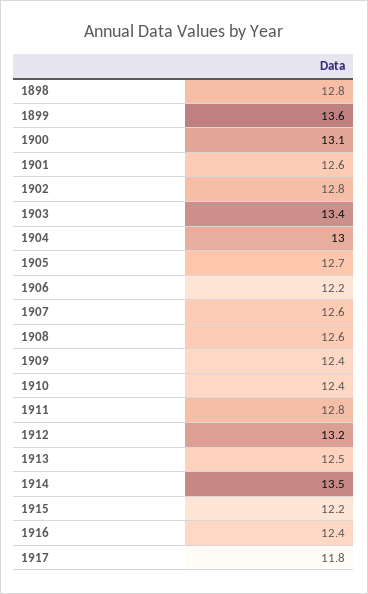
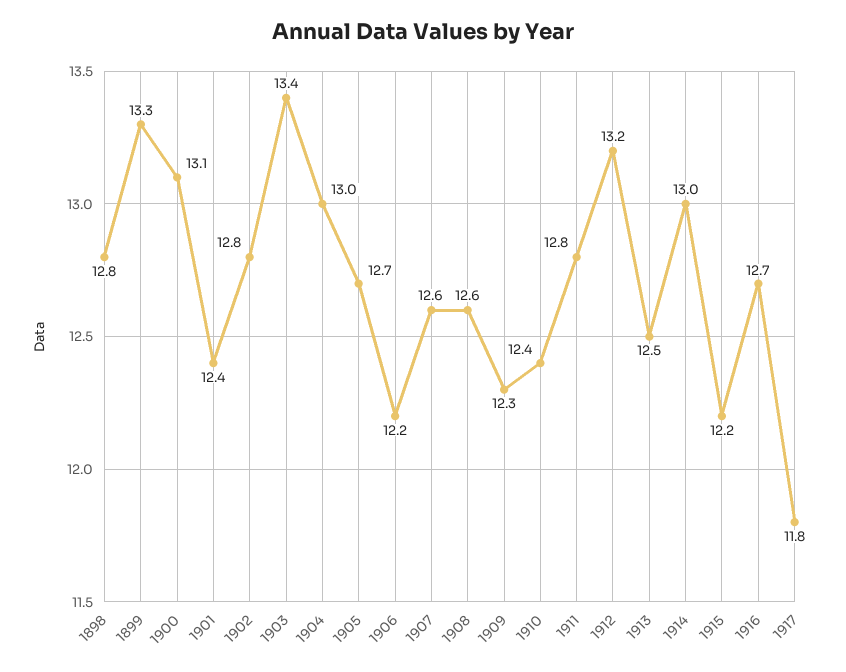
1899: 13.6 -> 13.3
1901: 12.6 -> 12.4
1909: 12.4 -> 12.3
1914: 13.5 -> 13
1916: 12.4 -> 12.7

